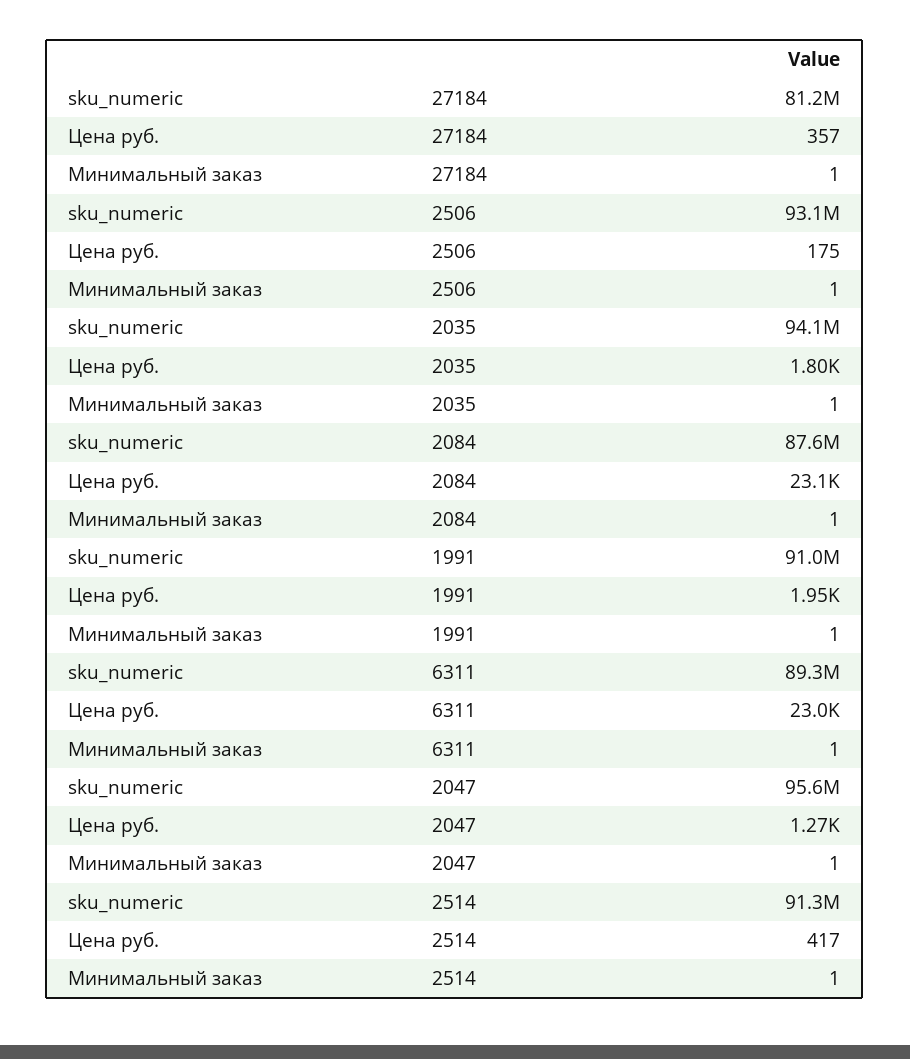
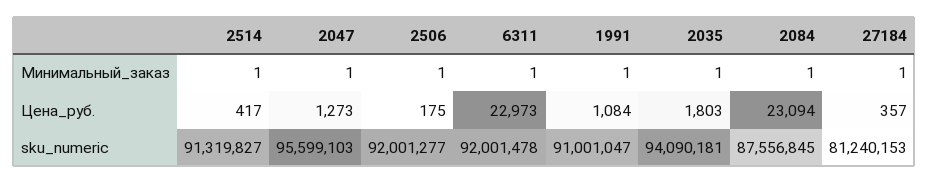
sku_numeric, 2506: 93100000 -> 92001277
Цена руб., 1991: 1950 -> 1084
sku_numeric, 6311: 89300000 -> 92001478

